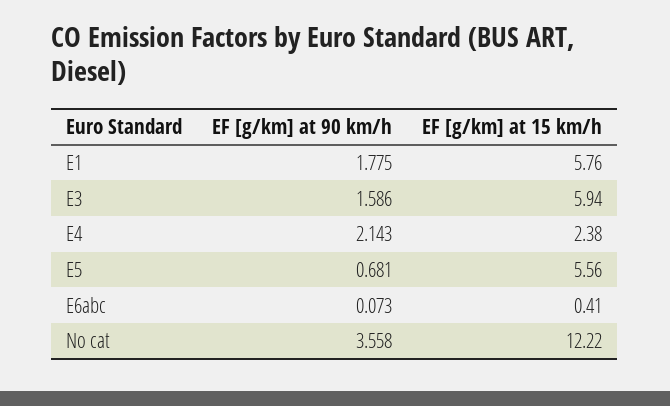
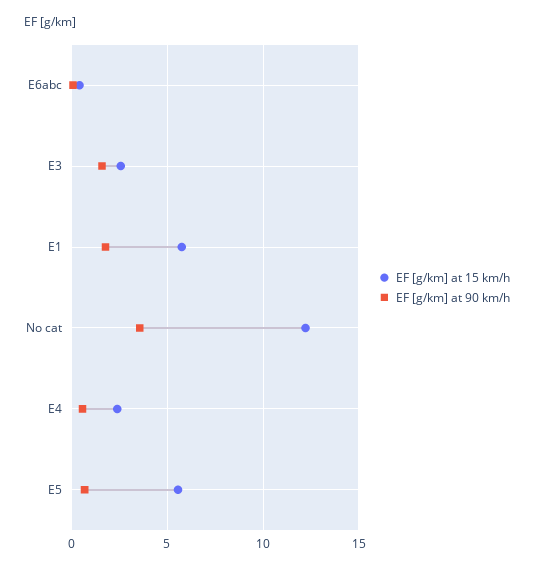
EF [g/km] at 15 km/h, E3: 5.94 -> 2.5
EF [g/km] at 90 km/h, E4: 2.143 -> 0.5

